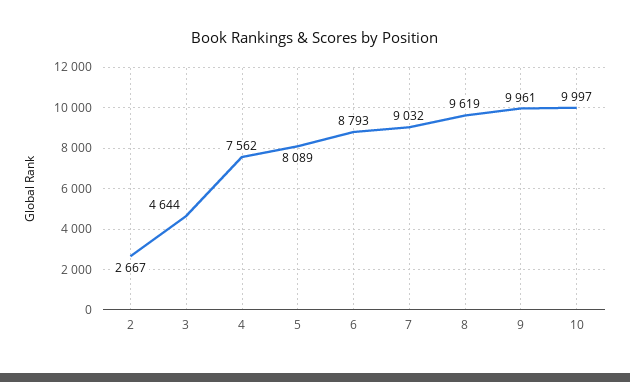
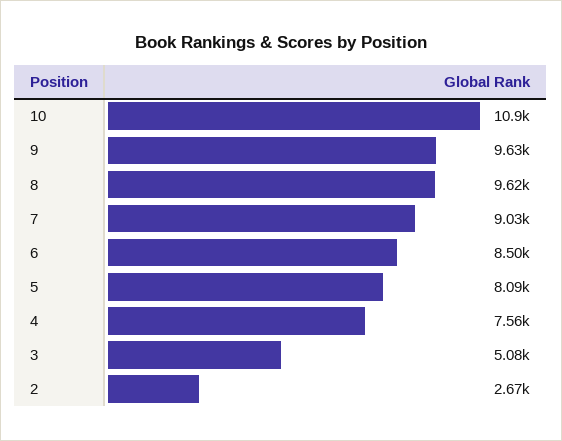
3: 4644 -> 5080
6: 8793 -> 8500
9: 9961 -> 9630
10: 9997 -> 10900

